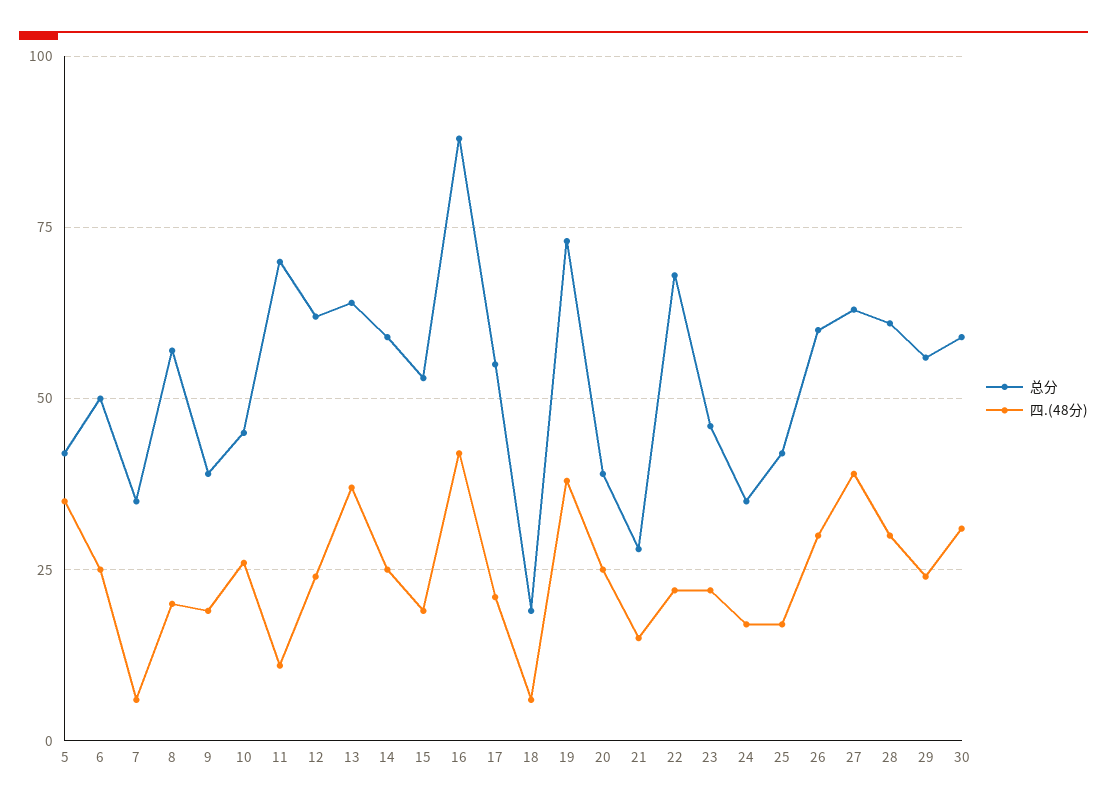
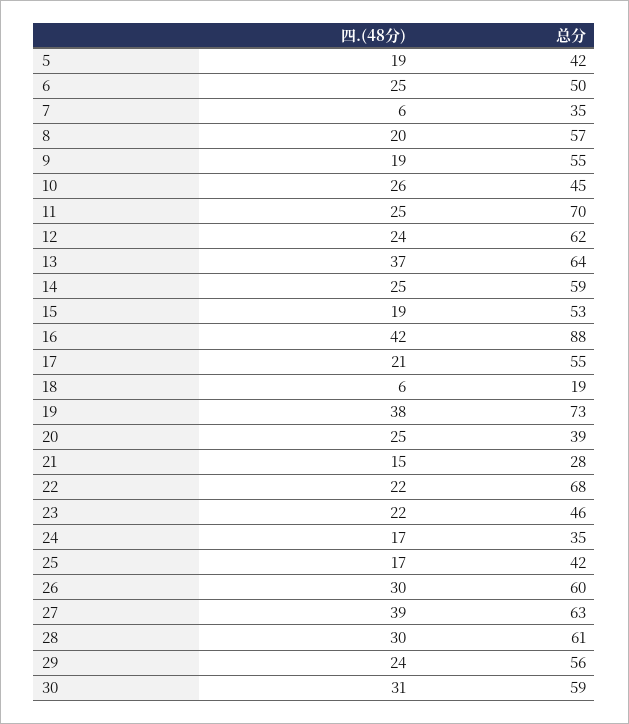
四.(48分), 5: 35 -> 19
总分, 9: 40 -> 55
四.(48分), 11: 10 -> 25

